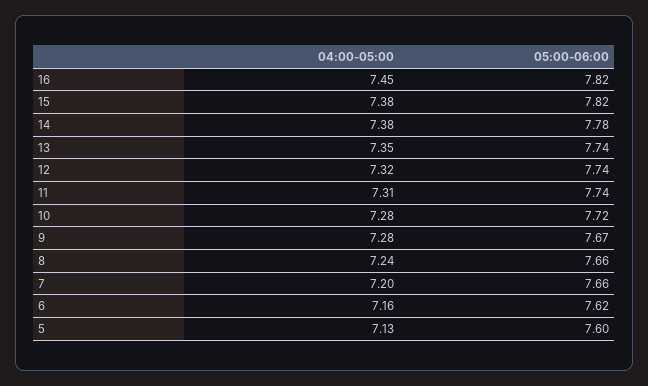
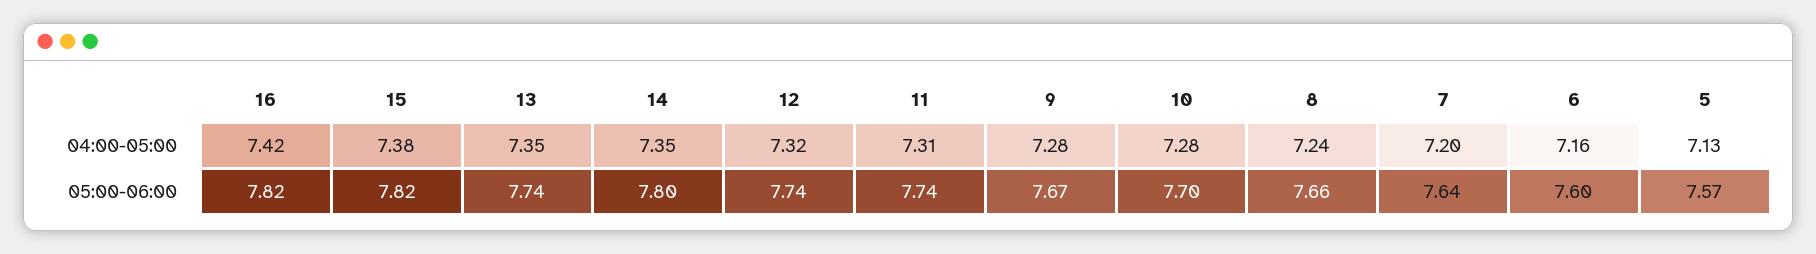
04:00-05:00, 16: 7.45 -> 7.42
04:00-05:00, 14: 7.38 -> 7.35
05:00-06:00, 14: 7.78 -> 7.8
05:00-06:00, 10: 7.72 -> 7.7
05:00-06:00, 7: 7.66 -> 7.64
05:00-06:00, 6: 7.62 -> 7.6
05:00-06:00, 5: 7.6 -> 7.57

